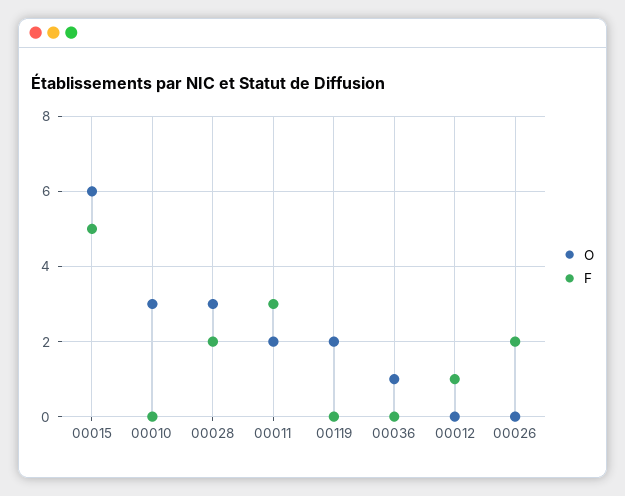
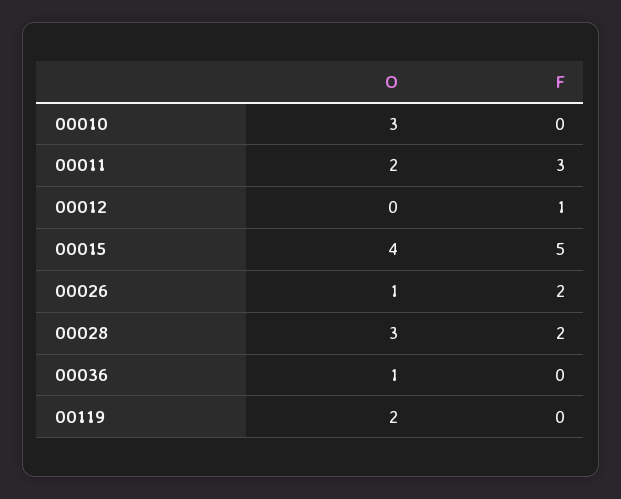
O, 00015: 6 -> 4
O, 00026: 0 -> 1

